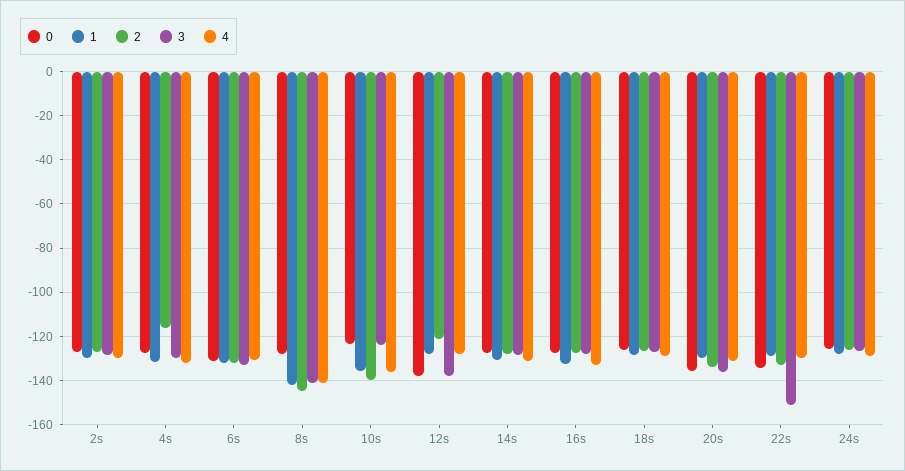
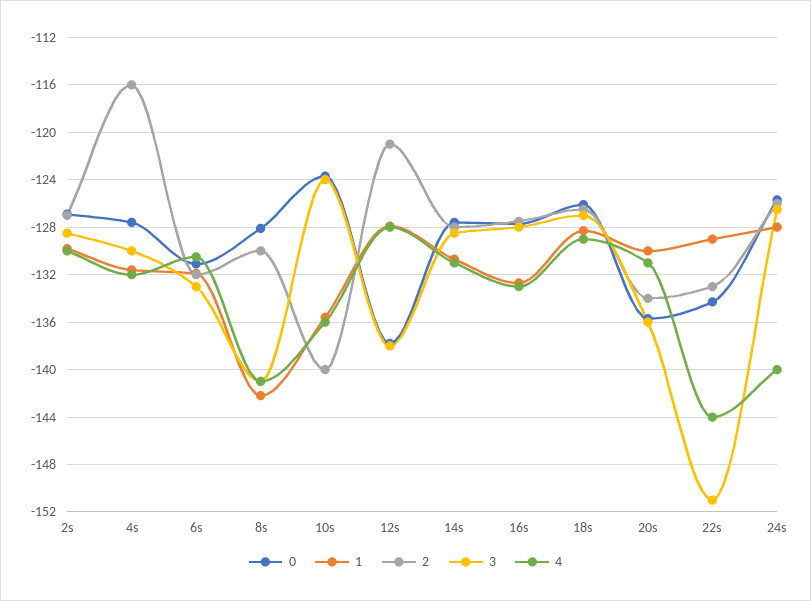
2, 8s: -145 -> -130
4, 22s: -130 -> -144
4, 24s: -130 -> -140

